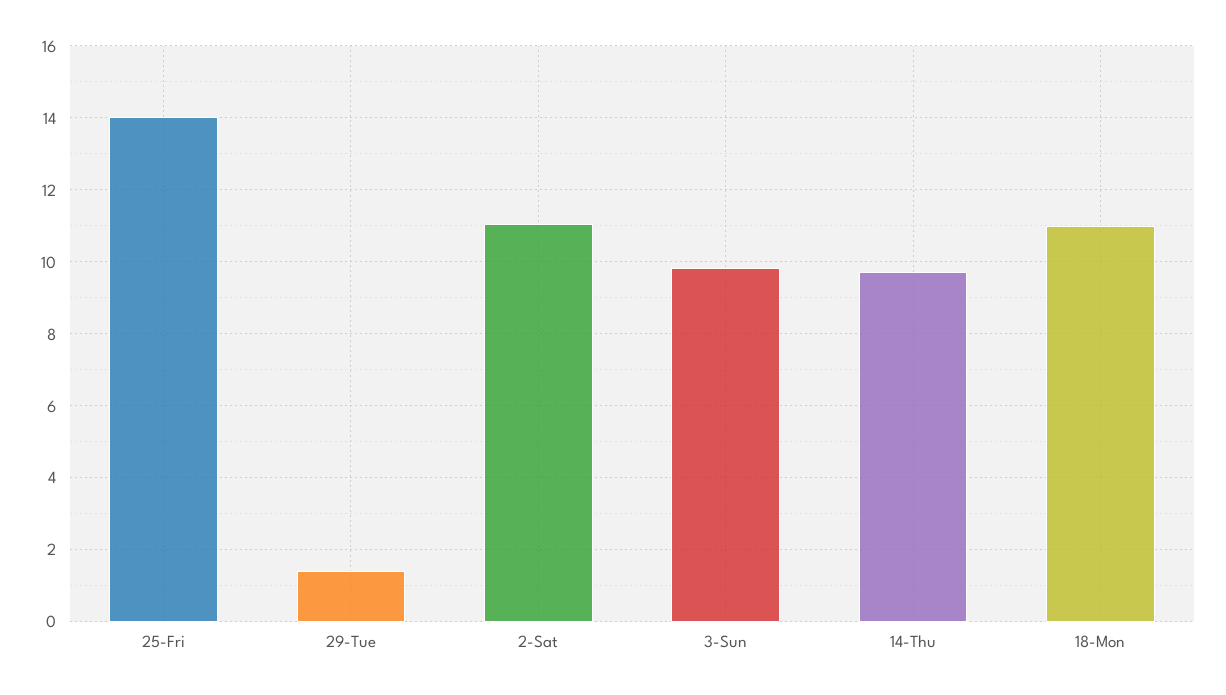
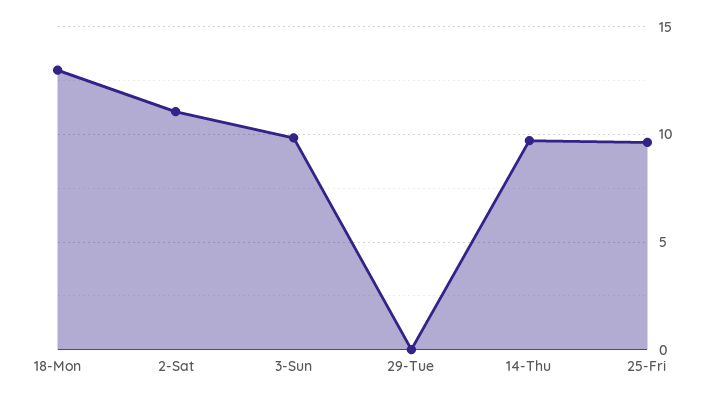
25-Fri: 14 -> 9.5
29-Tue: 1.4 -> 0
18-Mon: 11 -> 13

